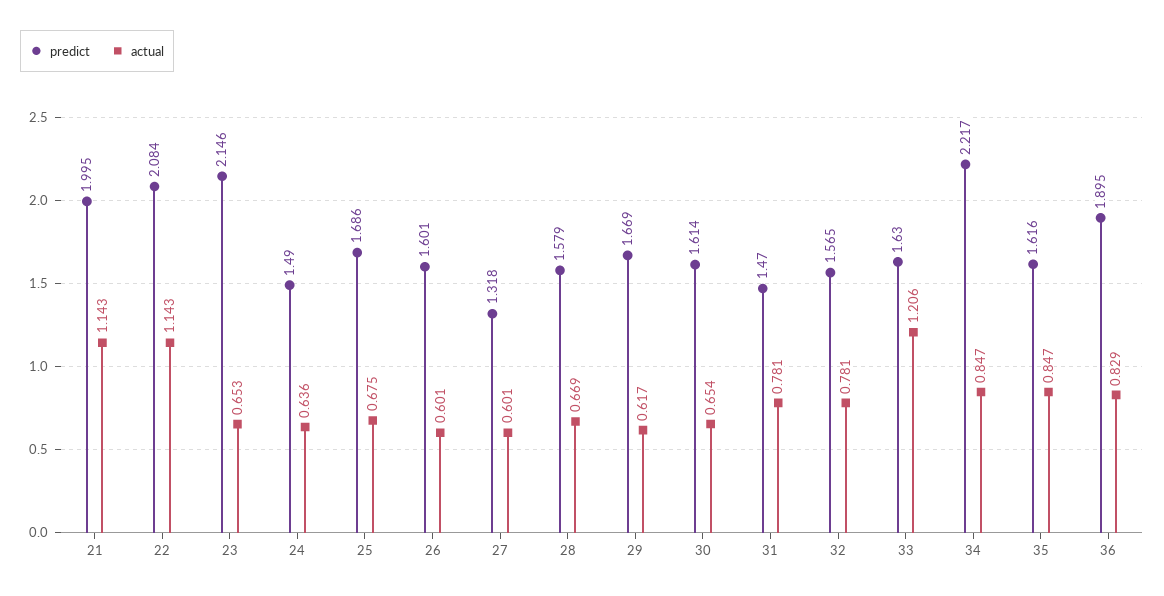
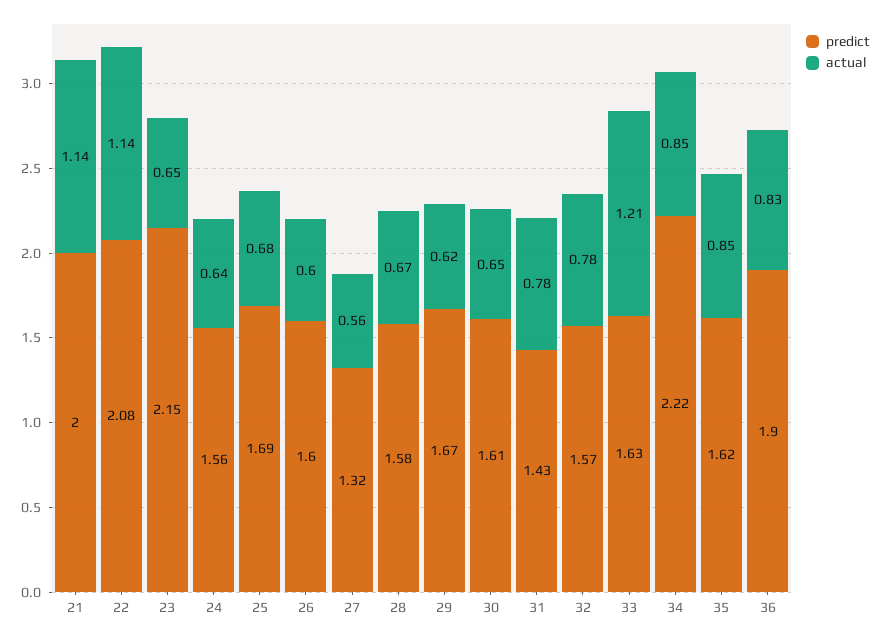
predict, 24: 1.49 -> 1.56
actual, 27: 0.601 -> 0.56
predict, 31: 1.47 -> 1.43

